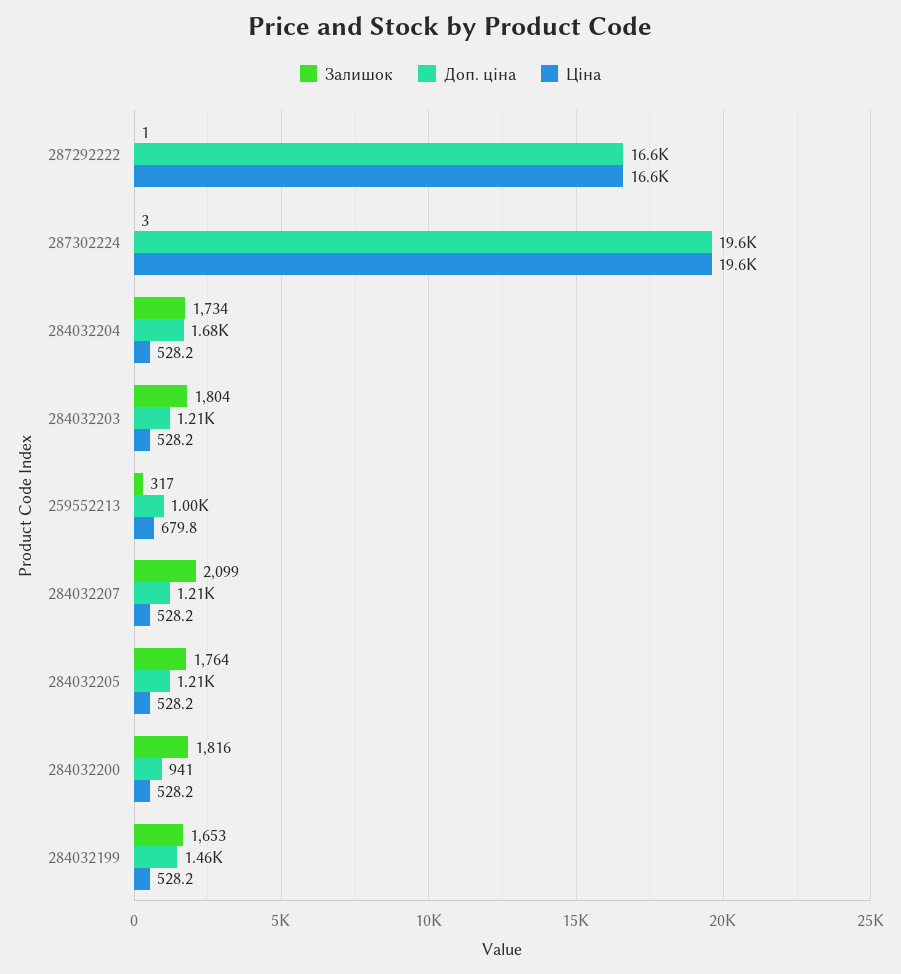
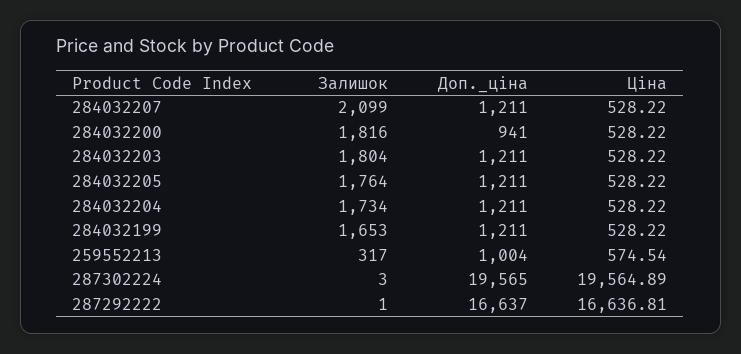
Доп. ціна, 284032204: 1680 -> 1211
Ціна, 259552213: 679.8 -> 574.54
Доп. ціна, 284032199: 1460 -> 1211

